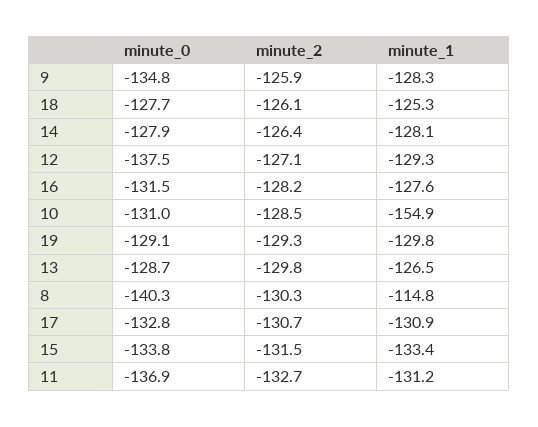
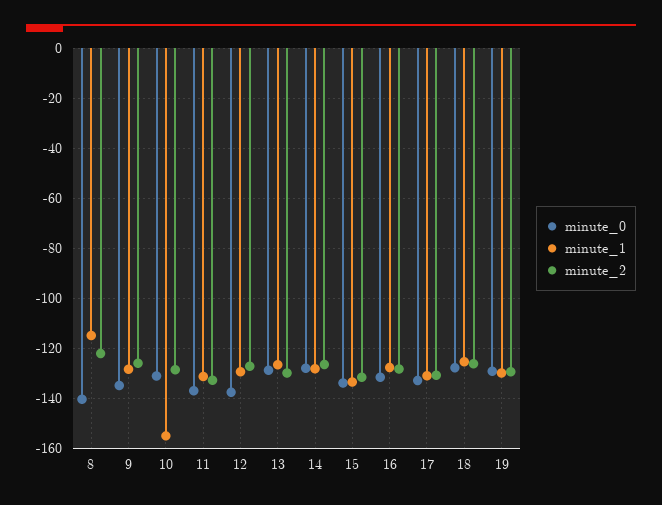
minute_2, 8: -130.3 -> -122.5

